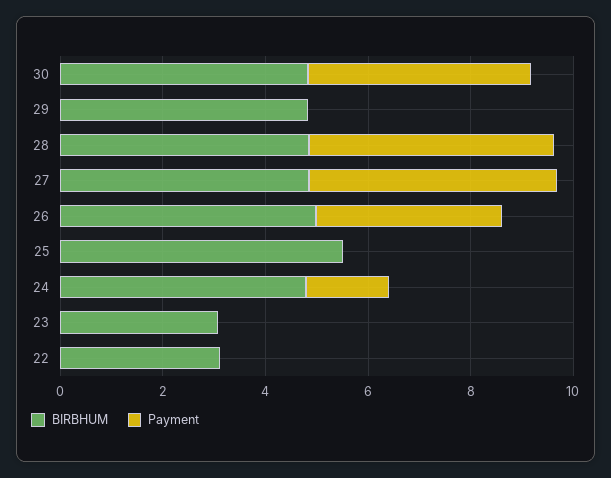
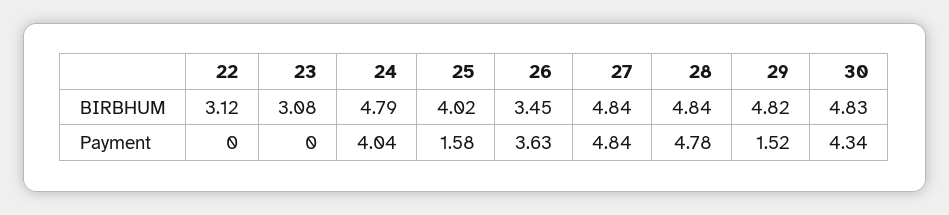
Payment, 29: 0 -> 1.52
BIRBHUM, 26: 5 -> 3.45
BIRBHUM, 25: 5.5 -> 4.02
Payment, 25: 0 -> 1.58
Payment, 24: 1.5 -> 4.04

